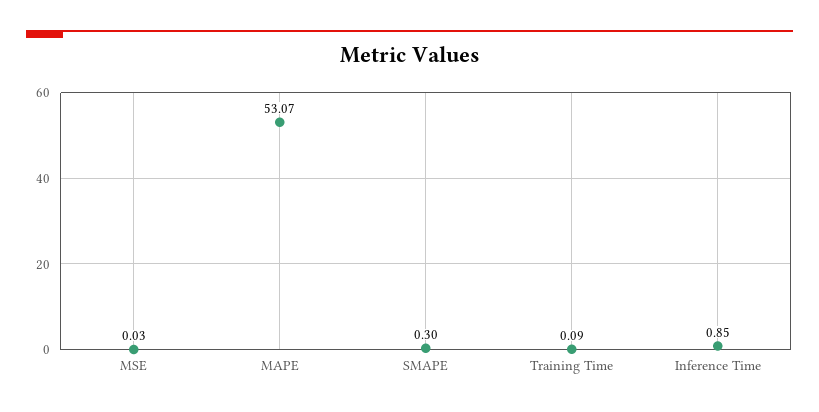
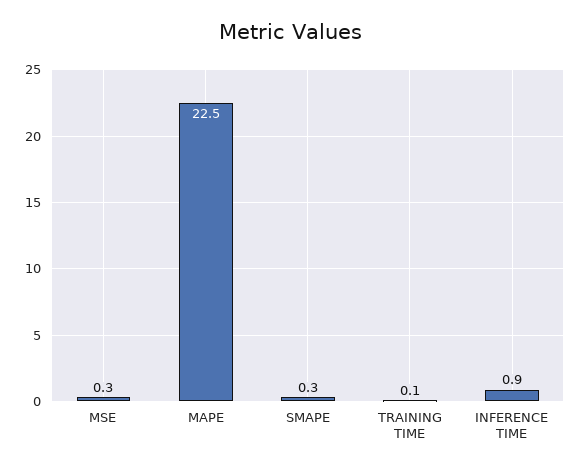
MSE: 0.03 -> 0.3
MAPE: 53.07 -> 22.5

